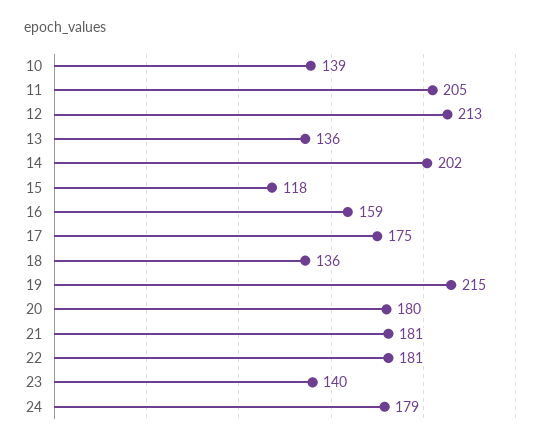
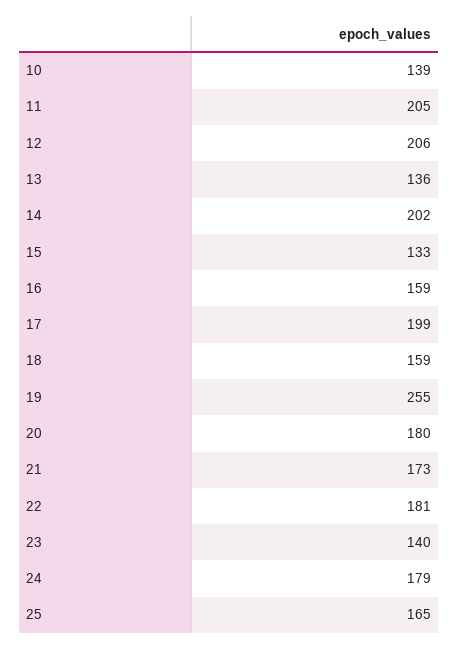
12: 213 -> 206
15: 118 -> 133
17: 175 -> 199
18: 136 -> 159
19: 215 -> 255
21: 181 -> 173
25: none -> 165

